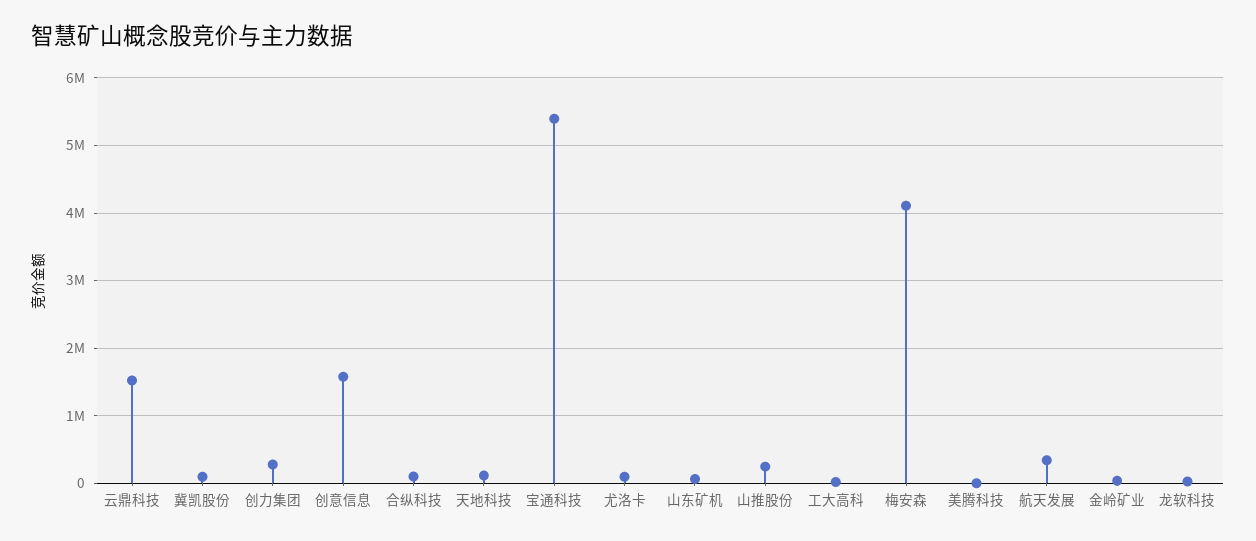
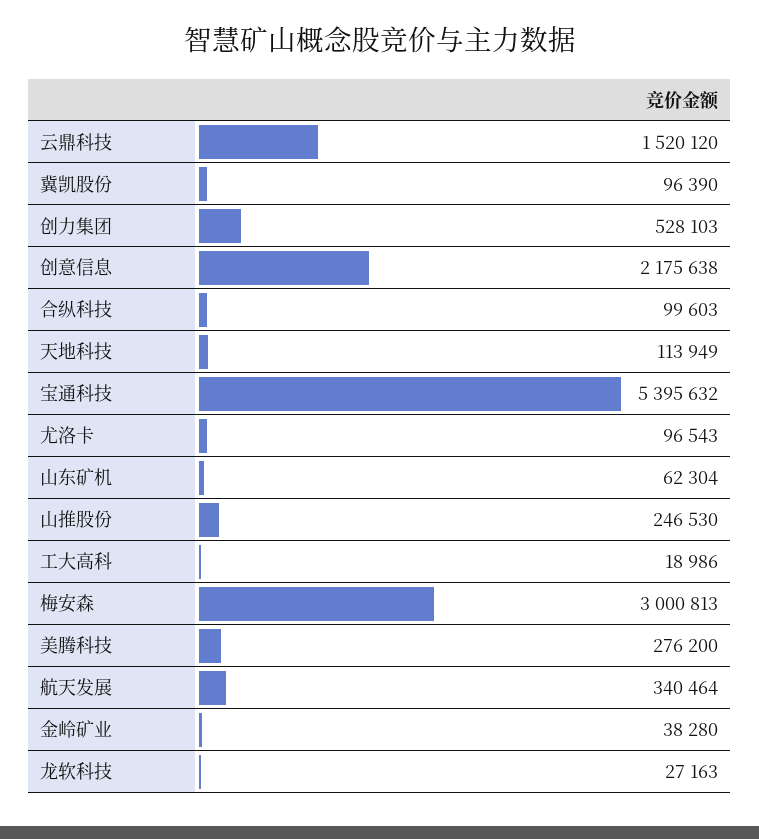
创力集团: 300000 -> 528103
创意信息: 1600000 -> 2175638
梅安森: 4100000 -> 3000813
美腾科技: 0 -> 276200

